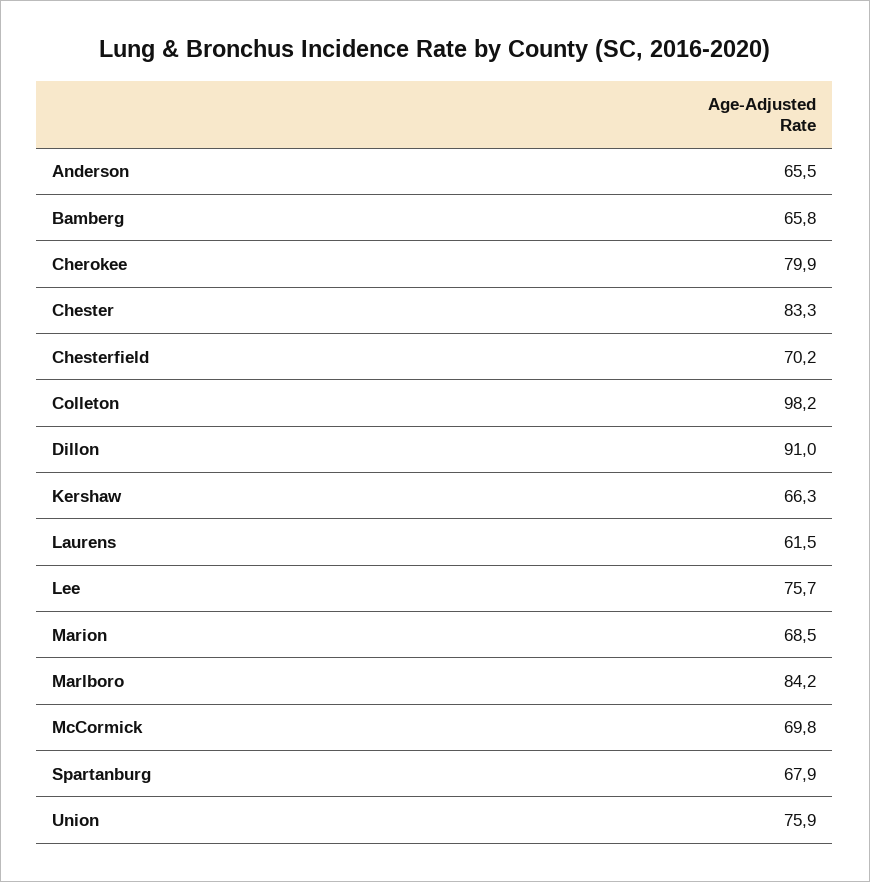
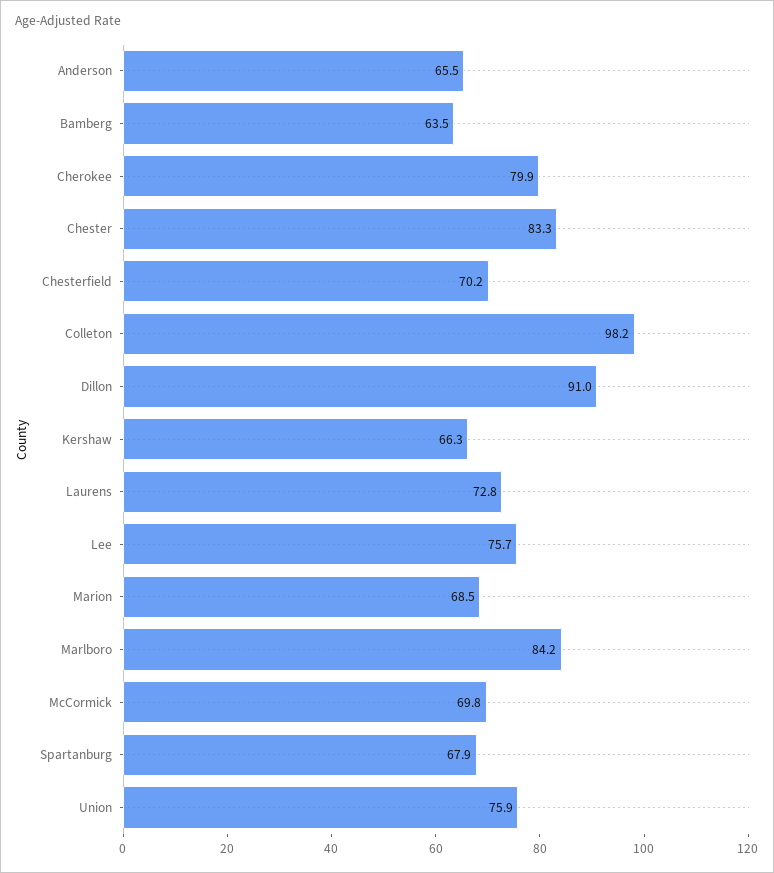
Bamberg: 65.8 -> 63.5
Laurens: 61.5 -> 72.8

